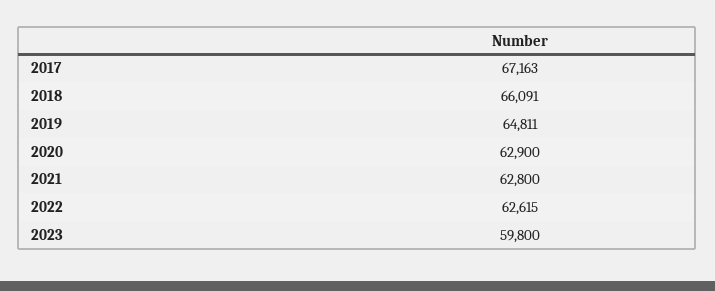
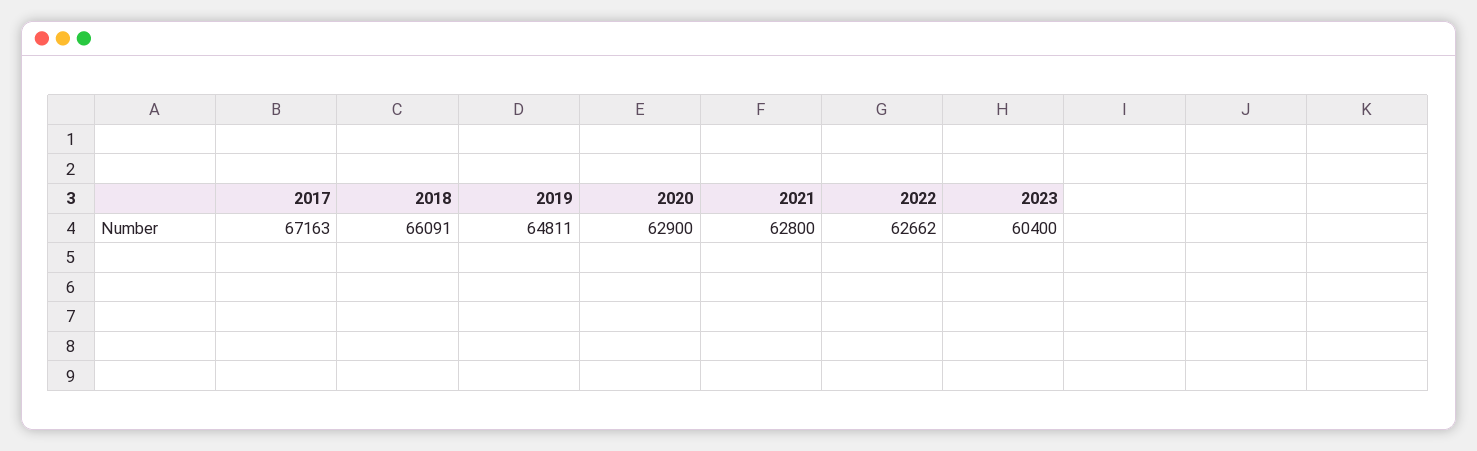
2022: 62615 -> 62662
2023: 59800 -> 60400

